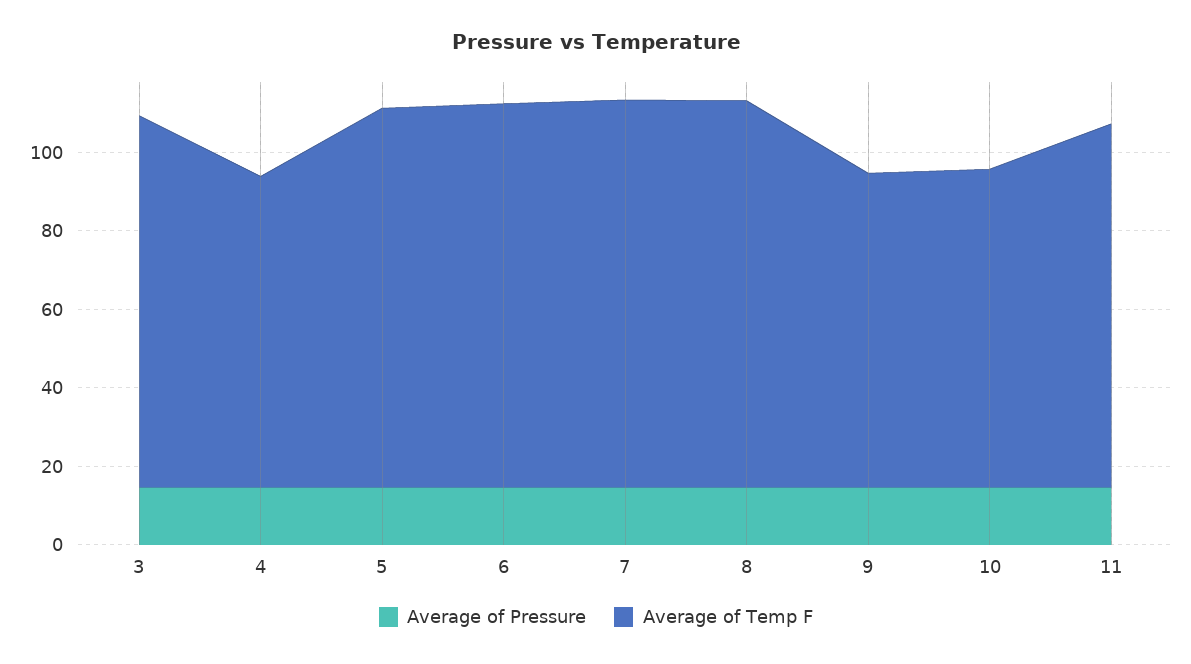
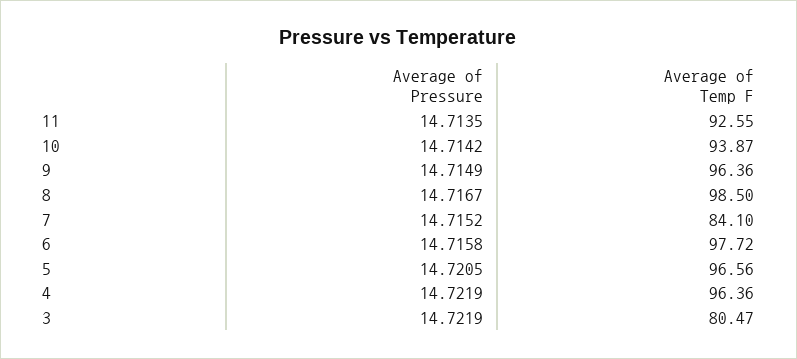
Average of Temp F, 3: 95 -> 80.47
Average of Temp F, 4: 80 -> 96.36
Average of Temp F, 7: 100 -> 84.1
Average of Temp F, 9: 80 -> 96.36
Average of Temp F, 10: 80 -> 93.87

